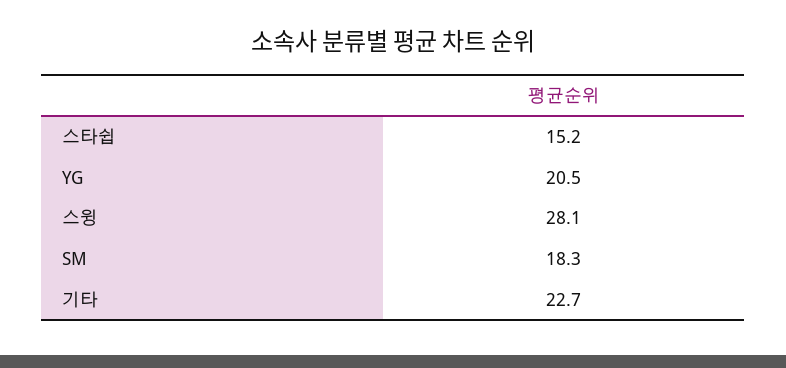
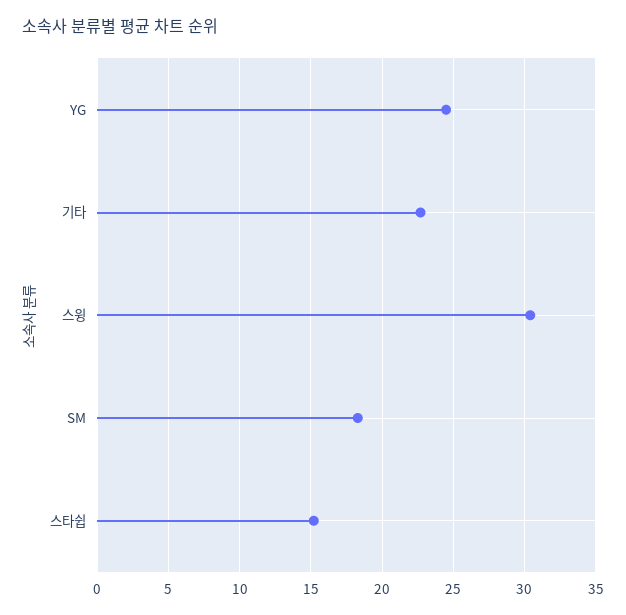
YG: 20.5 -> 24.5
스윙: 28.1 -> 30.5

